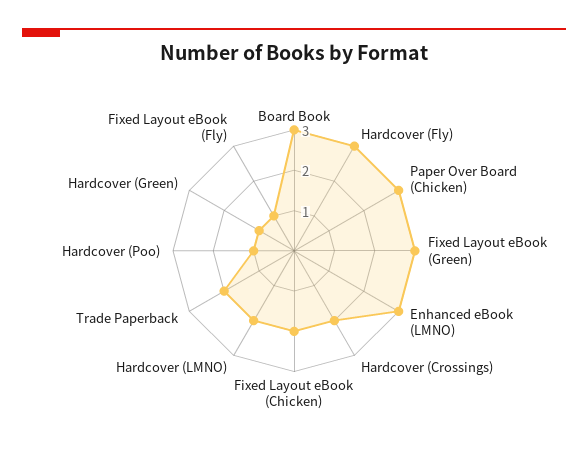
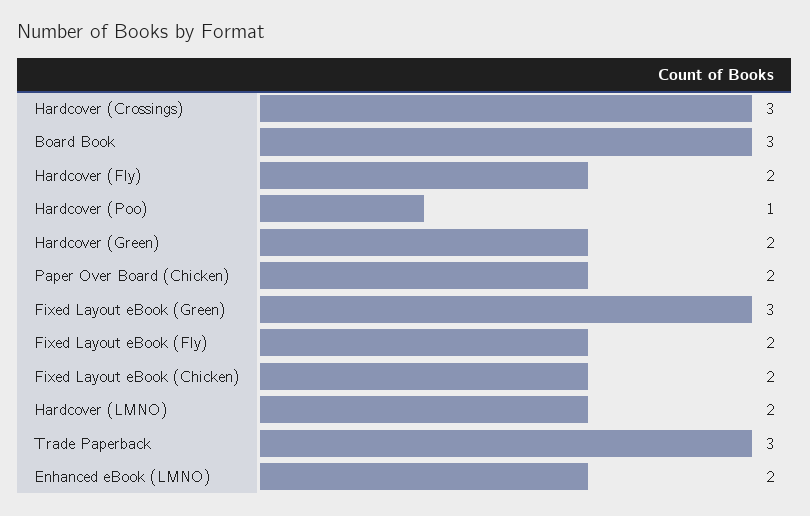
Hardcover (Fly): 3 -> 2
Paper Over Board (Chicken): 3 -> 2
Enhanced eBook (LMNO): 3 -> 2
Hardcover (Crossings): 2 -> 3
Trade Paperback: 2 -> 3
Hardcover (Green): 1 -> 2
Fixed Layout eBook (Fly): 1 -> 2

